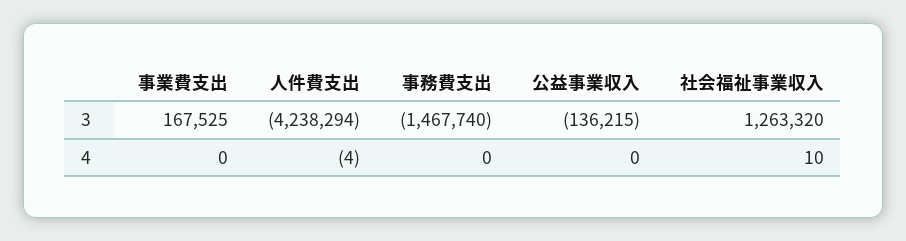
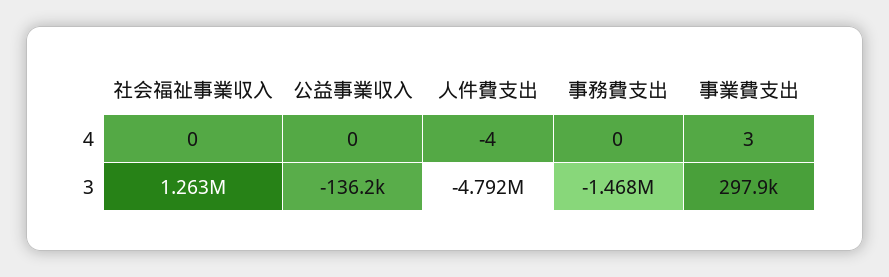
事業費支出, 3: 167525 -> 297900
人件費支出, 3: -4238294 -> -4792000
事業費支出, 4: 0 -> 3
社会福祉事業収入, 4: 10 -> 0

